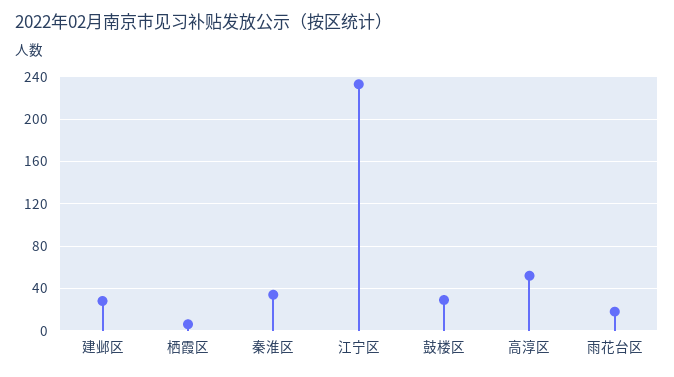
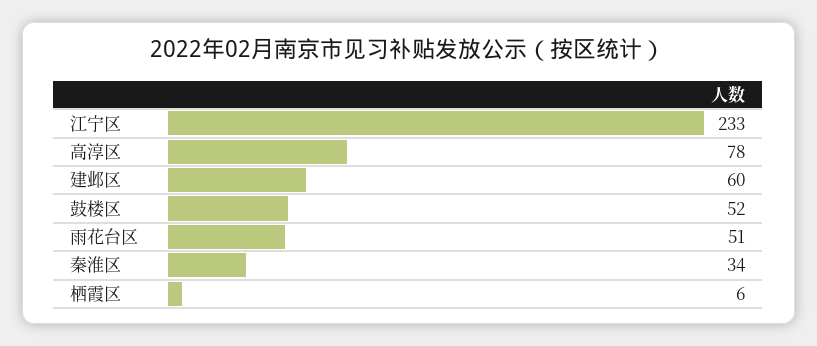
建邺区: 30 -> 60
鼓楼区: 30 -> 52
高淳区: 50 -> 78
雨花台区: 20 -> 51

